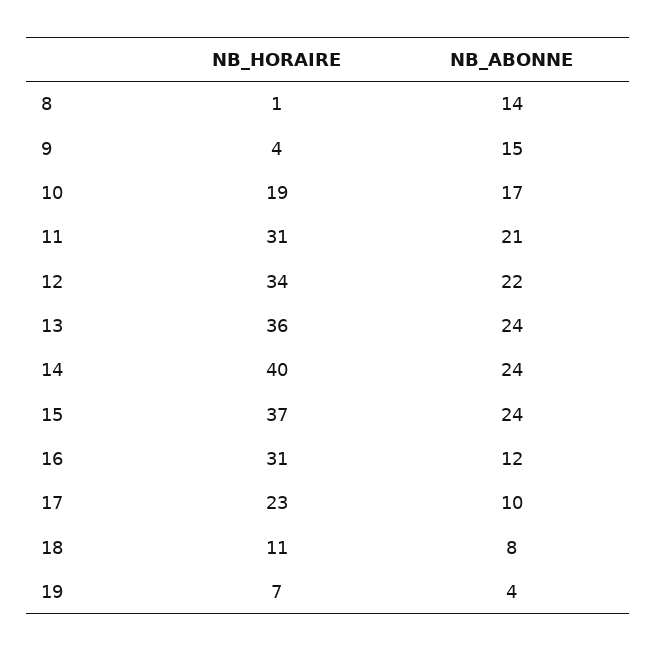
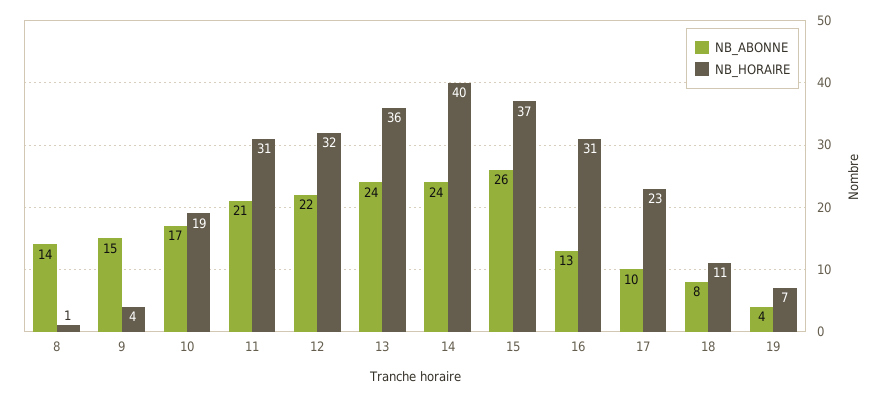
NB_HORAIRE, 12: 34 -> 32
NB_ABONNE, 15: 24 -> 26
NB_ABONNE, 16: 12 -> 13

